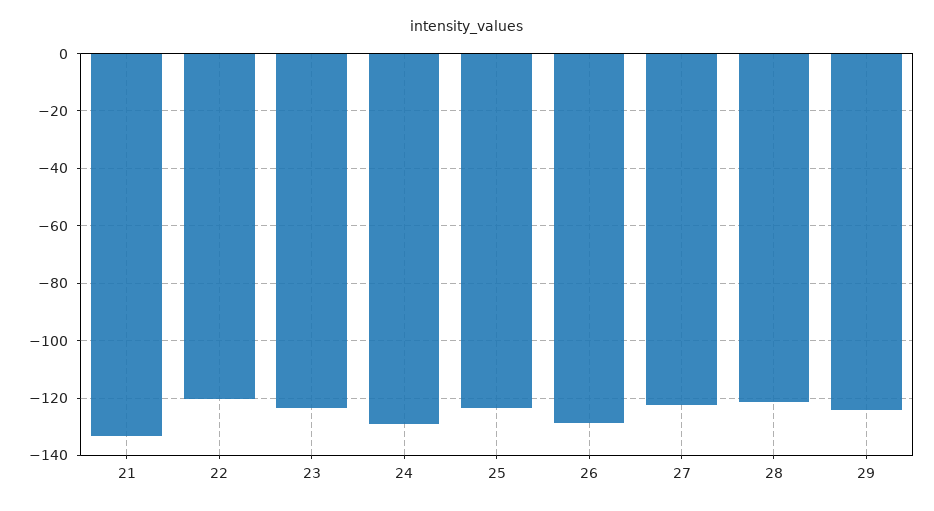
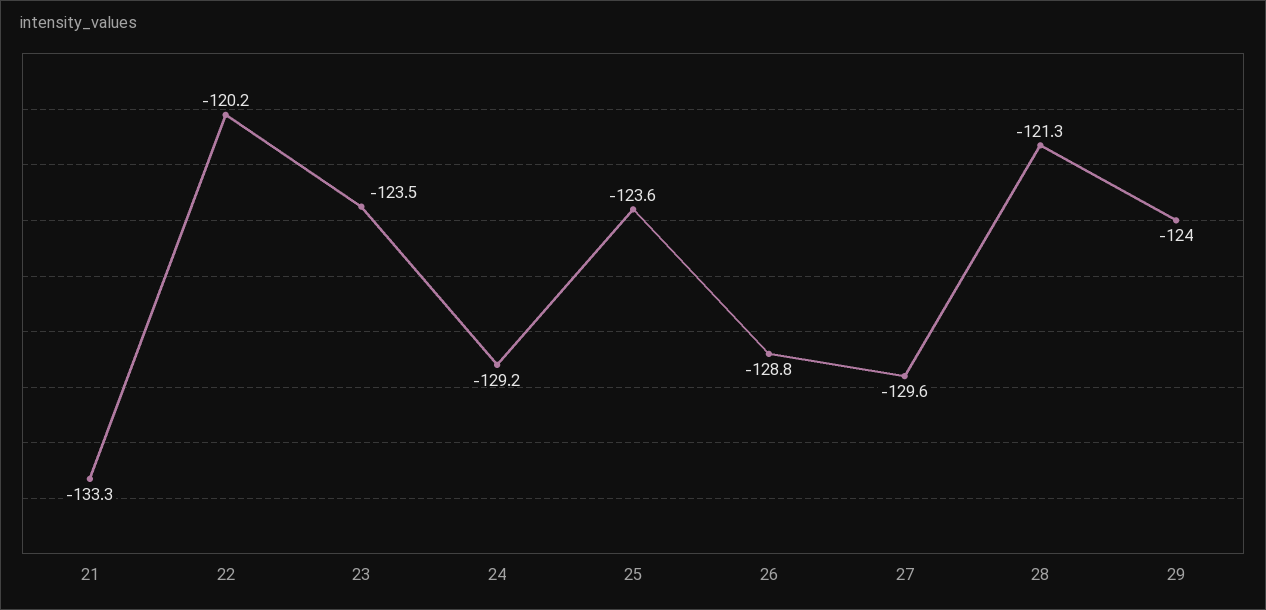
27: -122.5 -> -129.6

